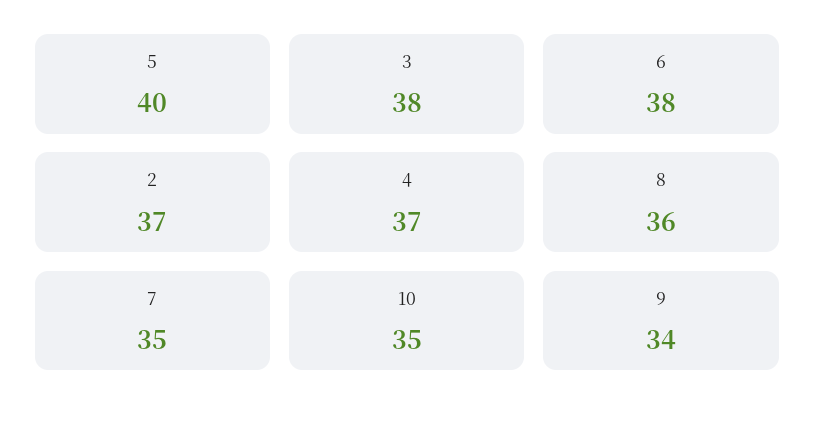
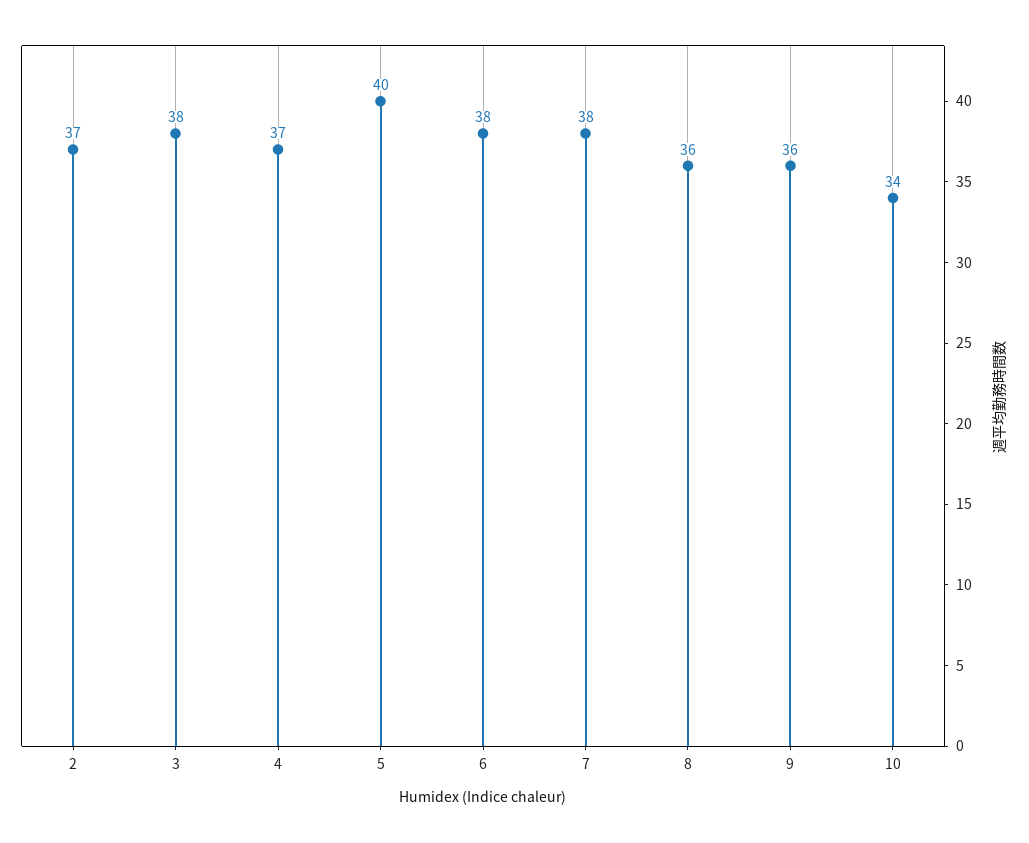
7: 35 -> 38
10: 35 -> 34
9: 34 -> 36

